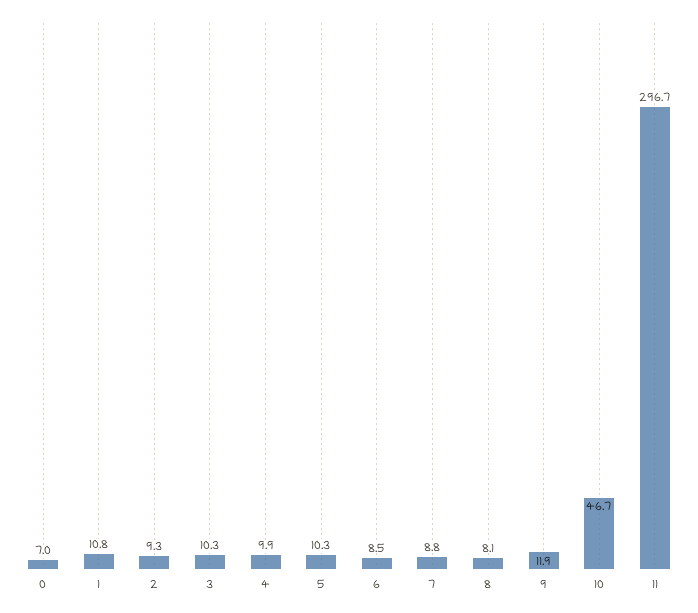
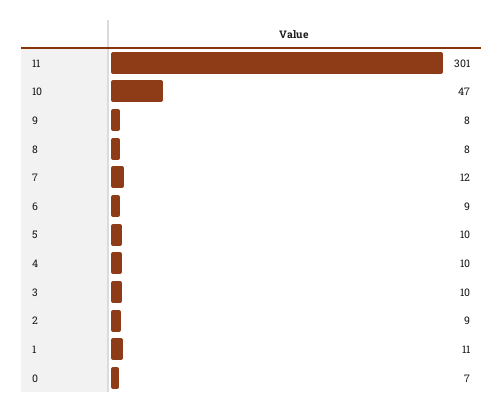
7: 8.8 -> 12
9: 11.9 -> 8
11: 296.7 -> 301

